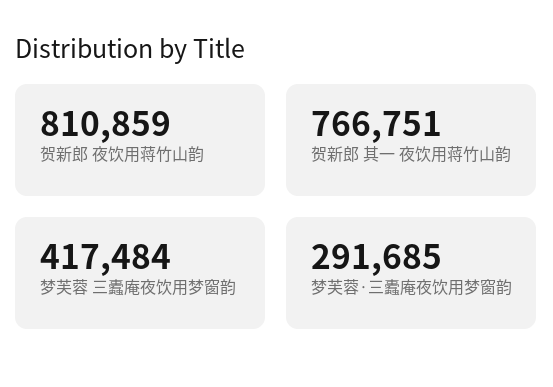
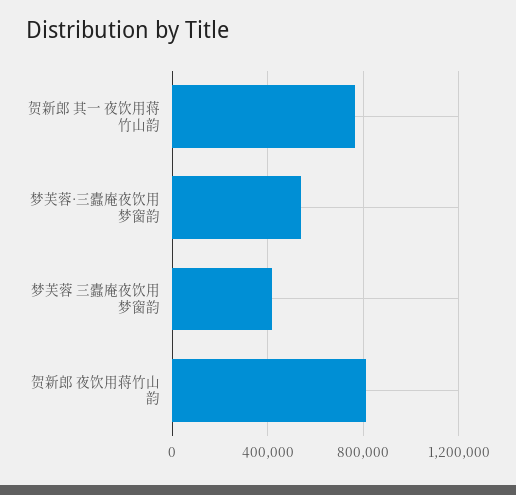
梦芙蓉·三蠹庵夜饮用梦窗韵: 291685 -> 550000

